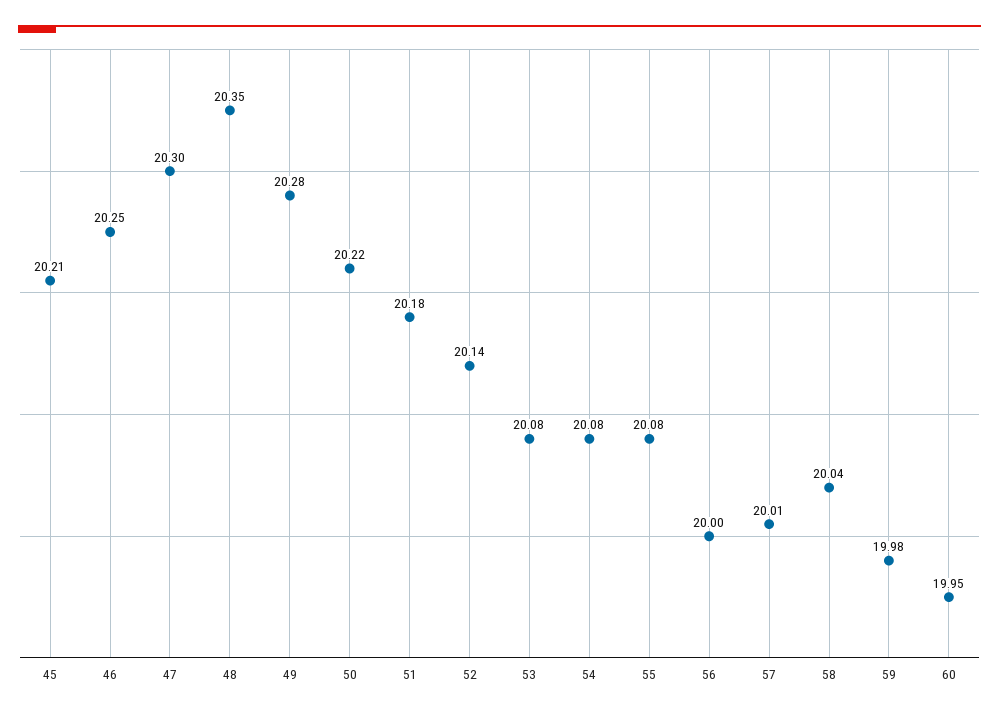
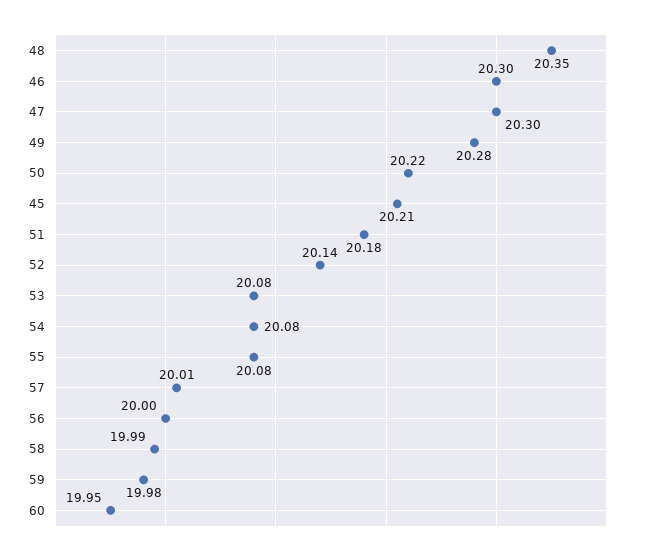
46: 20.25 -> 20.3
58: 20.04 -> 19.99

